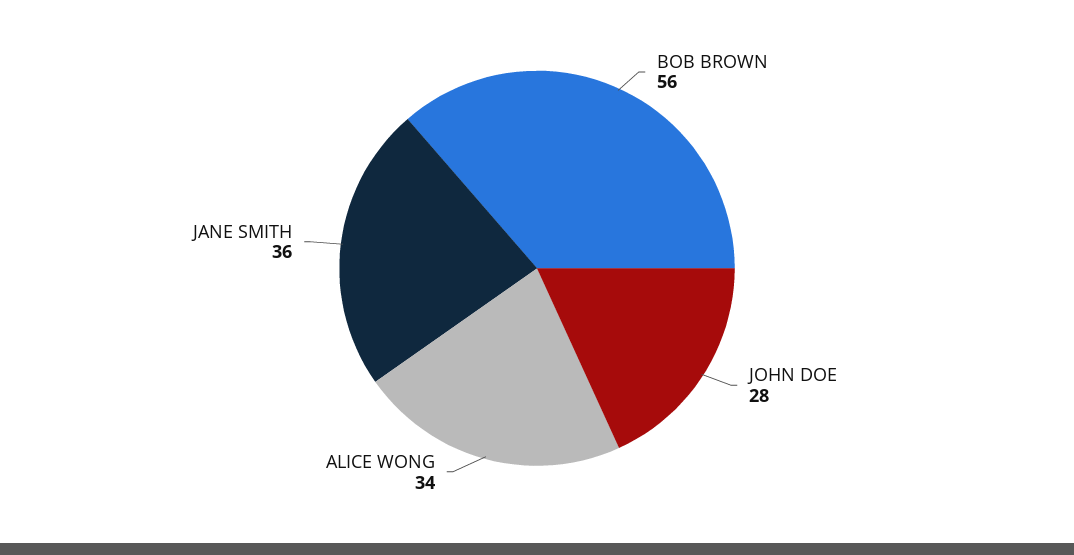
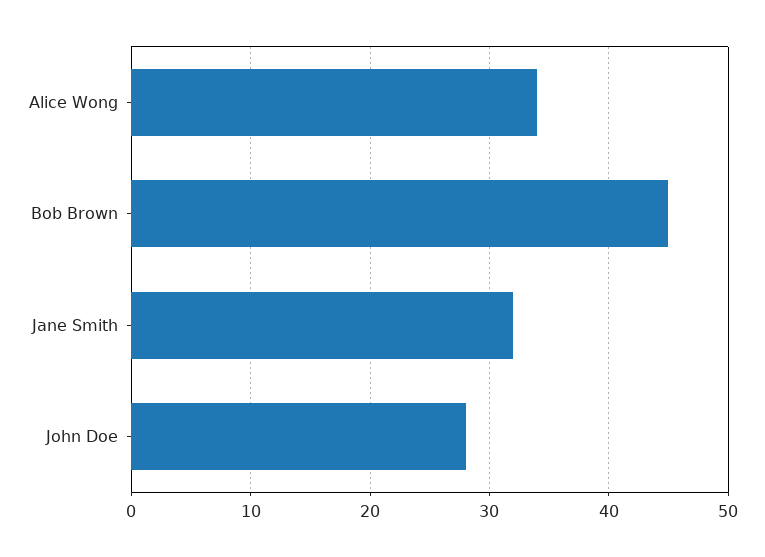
BOB BROWN: 56 -> 45
JANE SMITH: 36 -> 32

